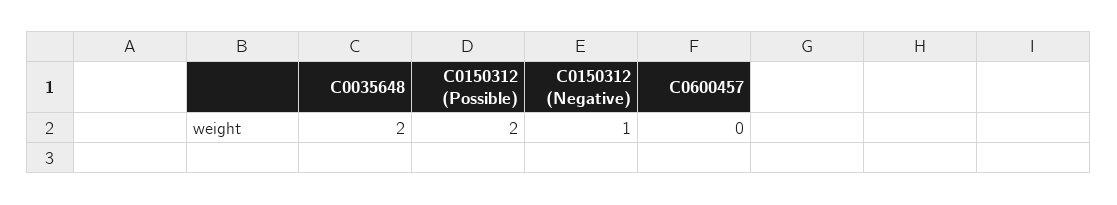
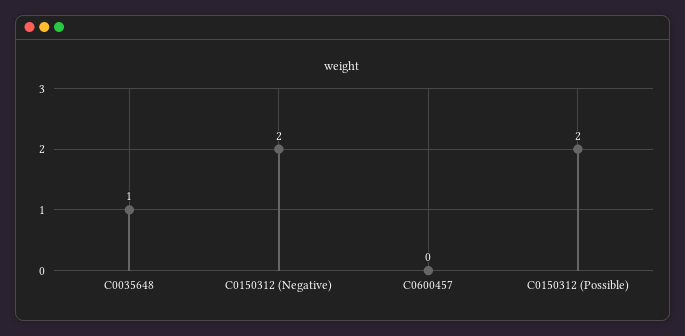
C0035648: 2 -> 1
C0150312 (Negative): 1 -> 2

